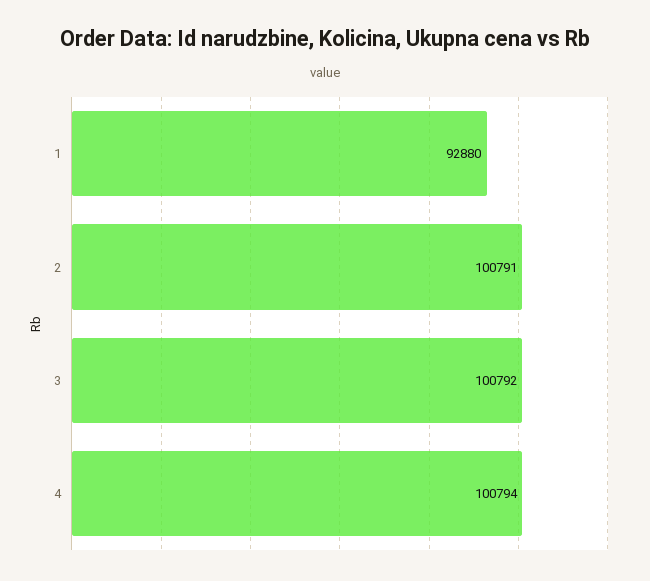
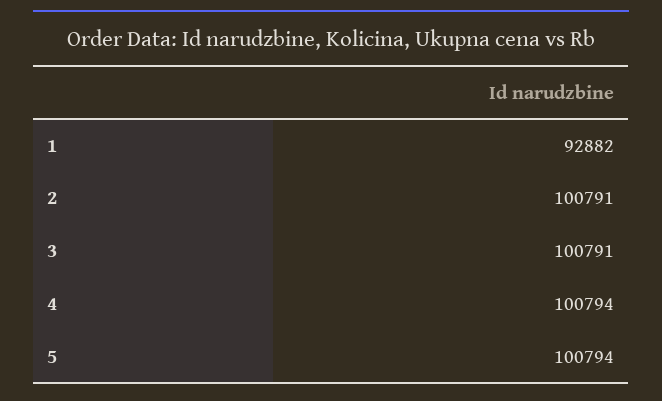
1: 92880 -> 92882
3: 100792 -> 100791
5: none -> 100794

